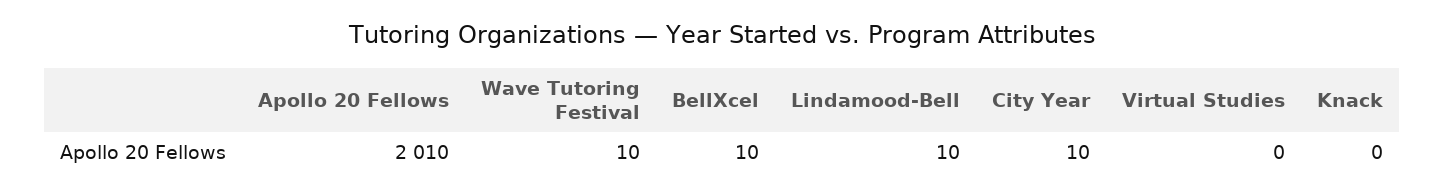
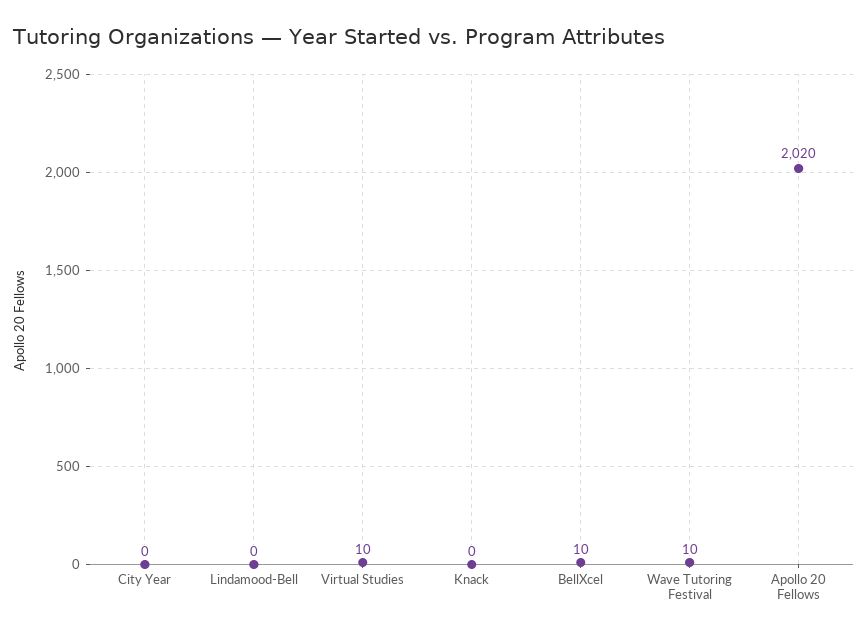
Apollo 20 Fellows: 2010 -> 2020
Lindamood-Bell: 10 -> 0
City Year: 10 -> 0
Virtual Studies: 0 -> 10

